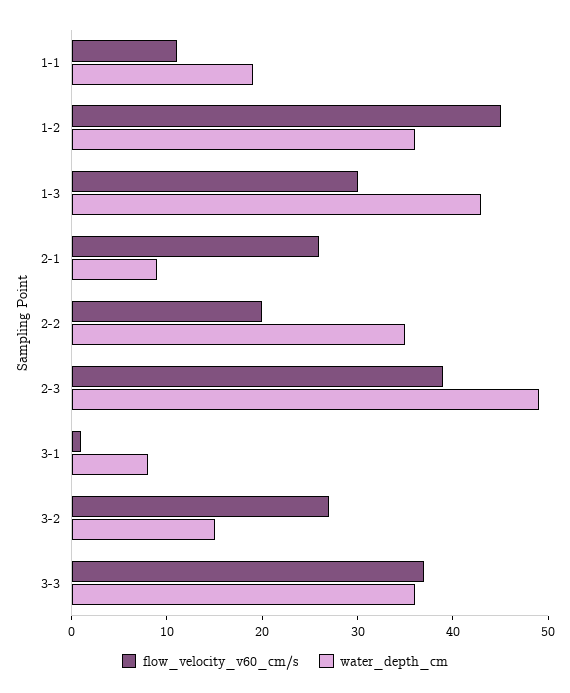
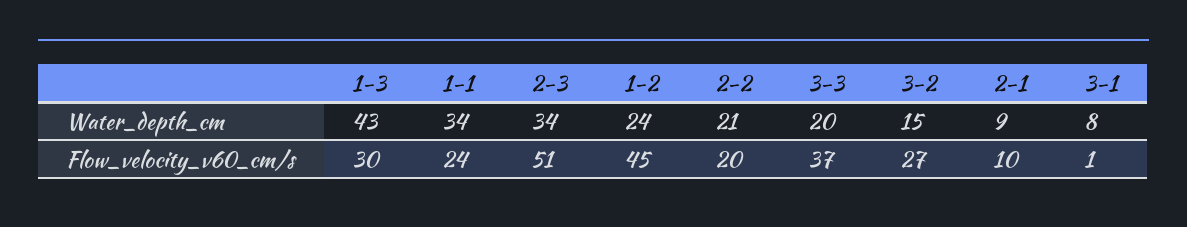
flow_velocity_v60_cm/s, 1-1: 11 -> 24
water_depth_cm, 1-1: 19 -> 34
water_depth_cm, 1-2: 36 -> 24
flow_velocity_v60_cm/s, 2-1: 26 -> 10
water_depth_cm, 2-2: 35 -> 21
flow_velocity_v60_cm/s, 2-3: 39 -> 51
water_depth_cm, 2-3: 49 -> 34
water_depth_cm, 3-3: 36 -> 20

